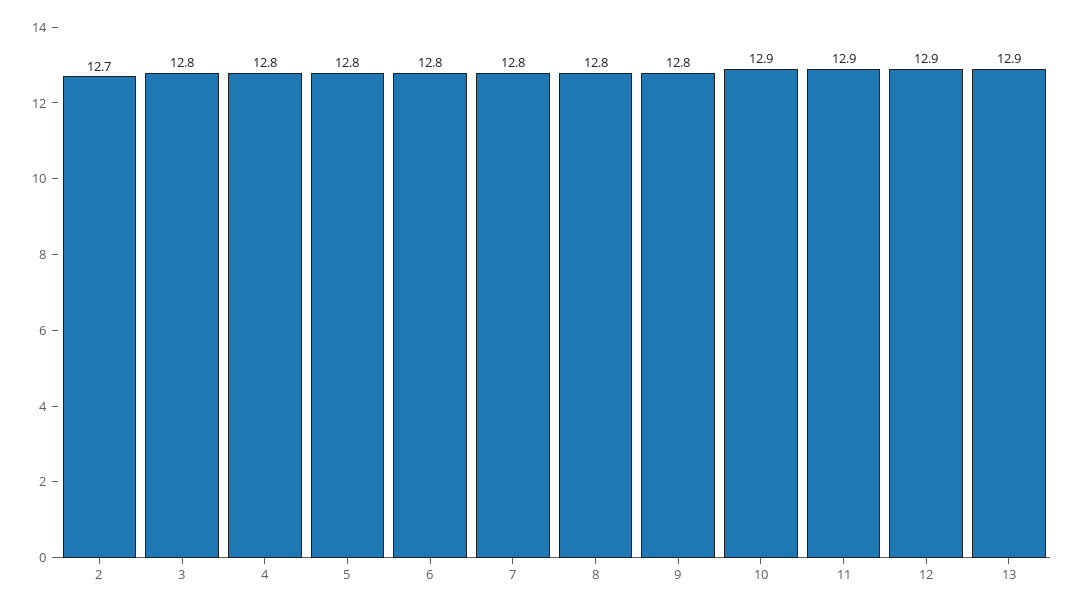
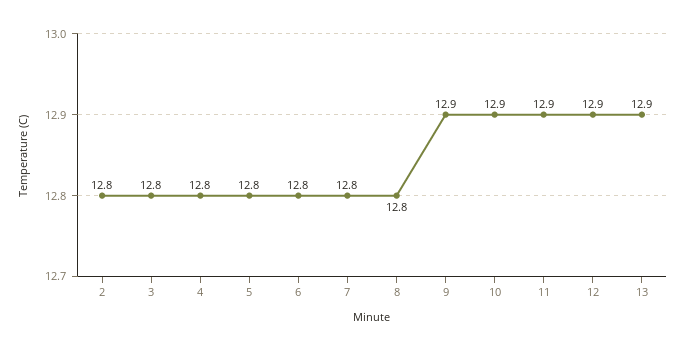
2: 12.7 -> 12.8
9: 12.8 -> 12.9

